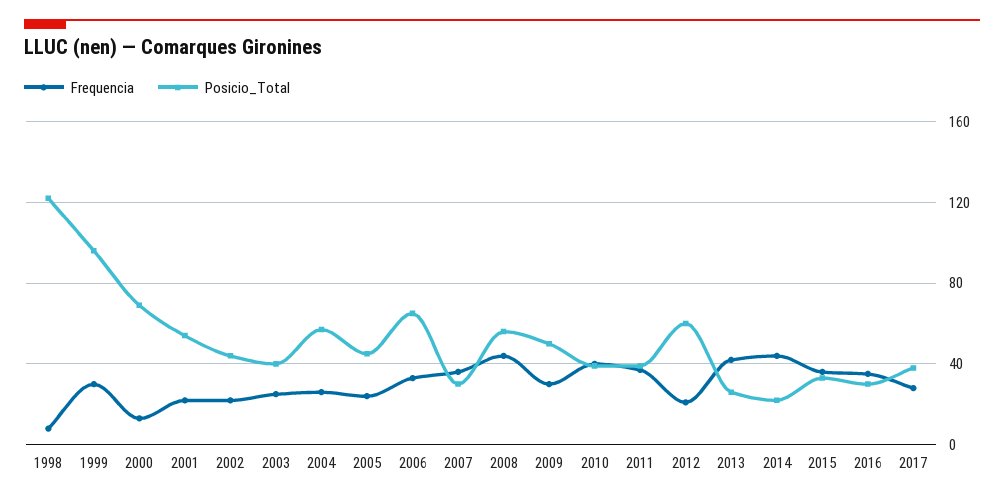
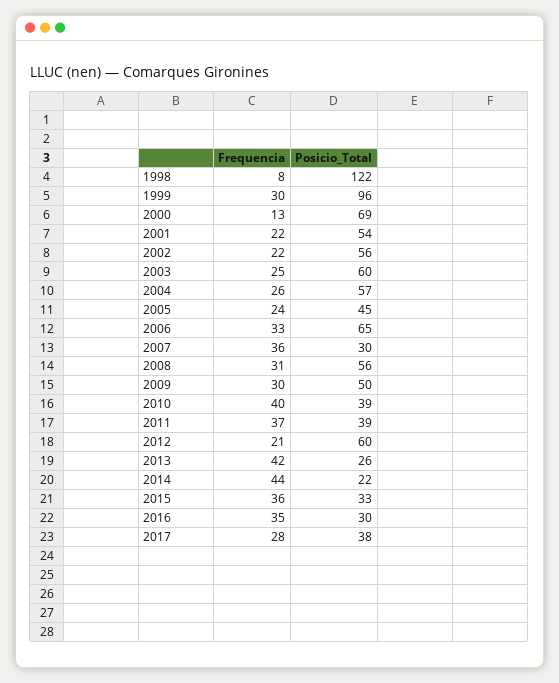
Posicio_Total, 2002: 45 -> 56
Posicio_Total, 2003: 40 -> 60
Frequencia, 2008: 45 -> 31

